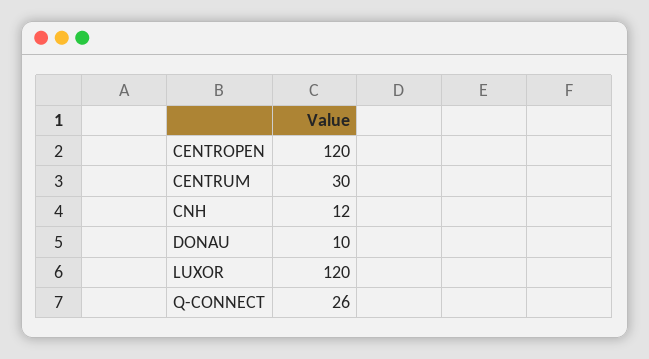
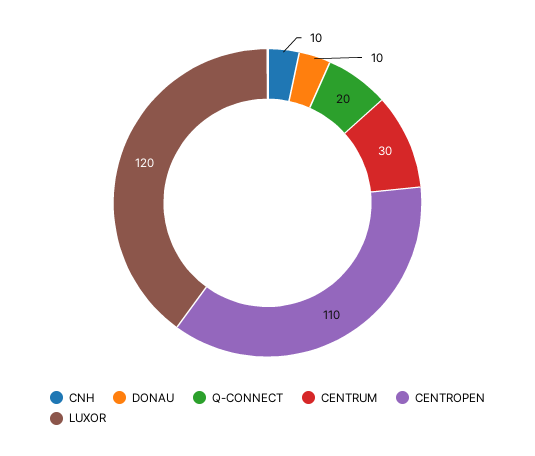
CENTROPEN: 120 -> 110
CNH: 12 -> 10
Q-CONNECT: 26 -> 20

